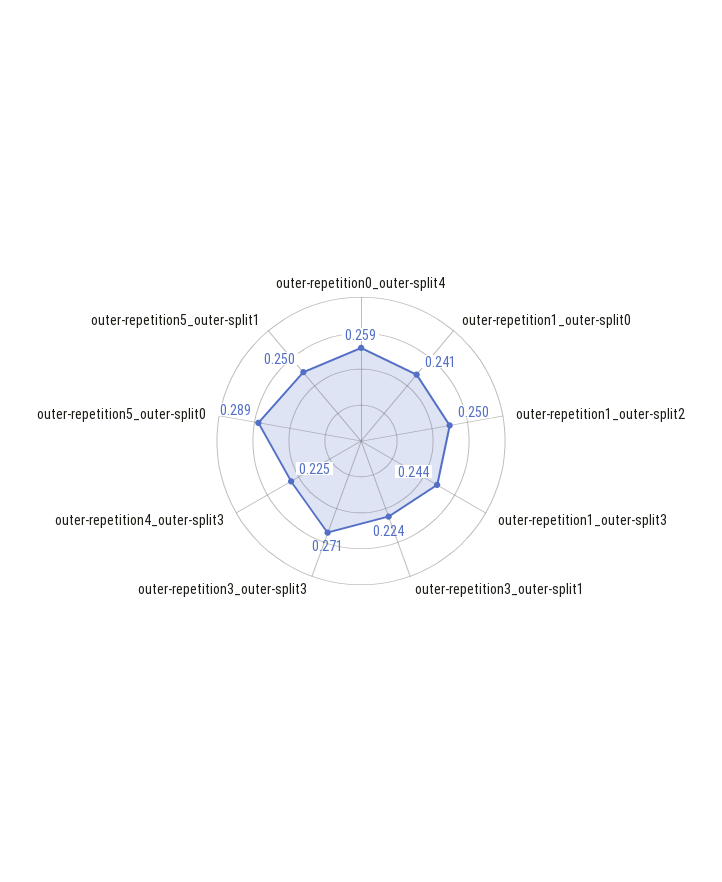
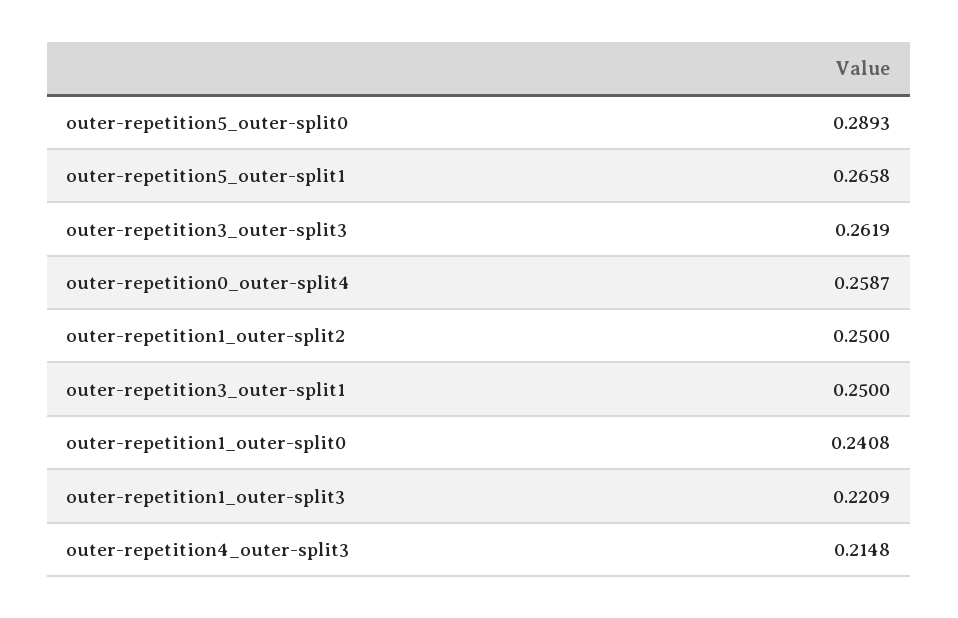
outer-repetition1_outer-split3: 0.244 -> 0.2209
outer-repetition3_outer-split1: 0.224 -> 0.25
outer-repetition3_outer-split3: 0.271 -> 0.2619
outer-repetition4_outer-split3: 0.225 -> 0.2148
outer-repetition5_outer-split1: 0.25 -> 0.2658

